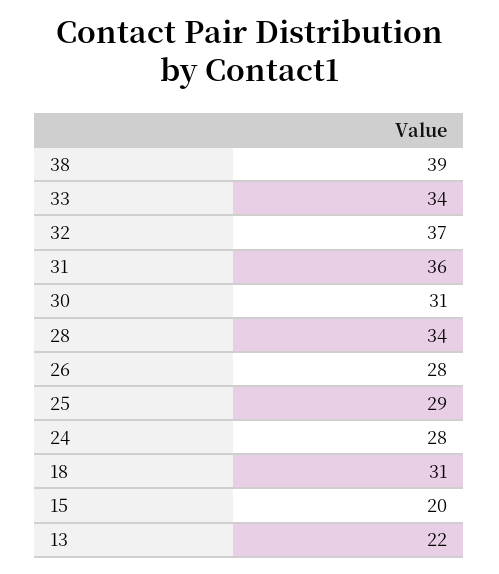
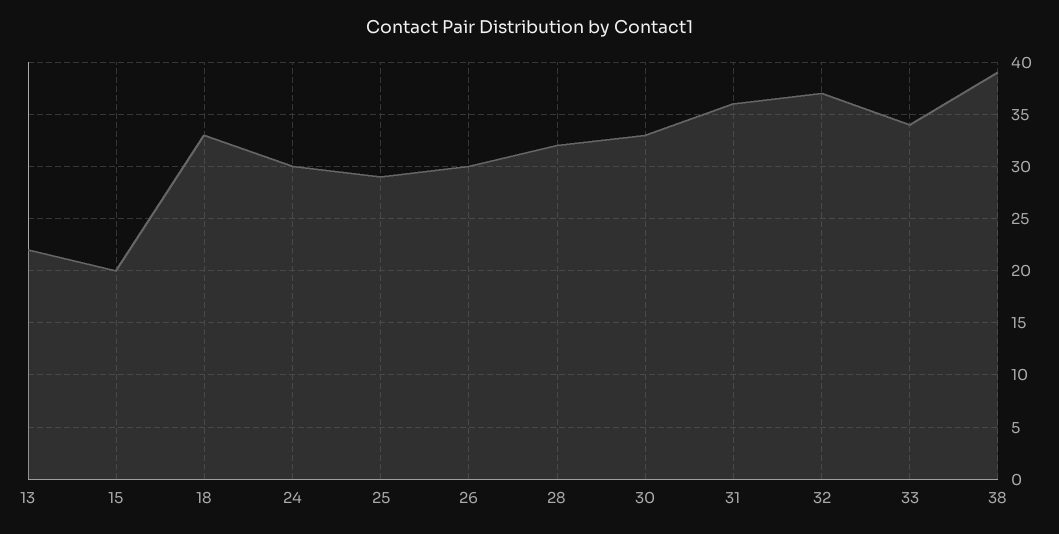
30: 31 -> 33
28: 34 -> 32
26: 28 -> 30
24: 28 -> 30
18: 31 -> 33

